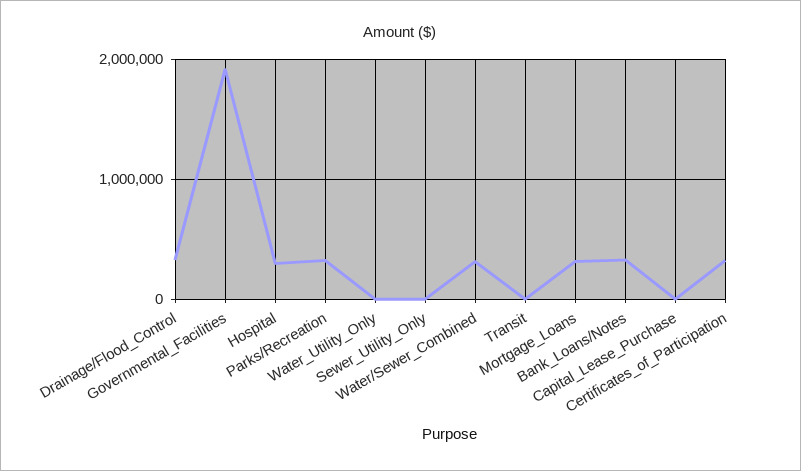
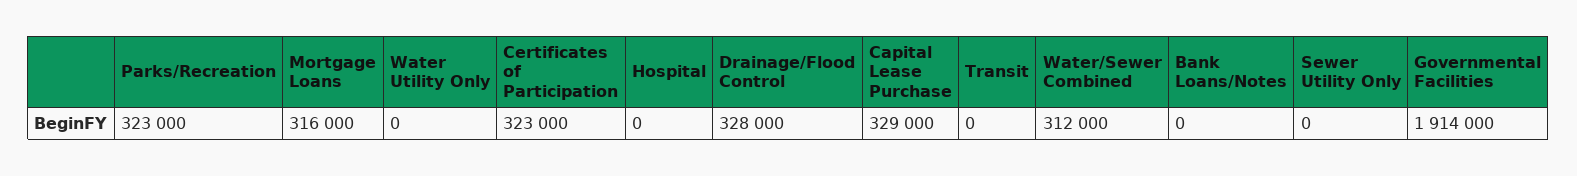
Hospital: 300000 -> 0
Bank_Loans/Notes: 300000 -> 0
Capital_Lease_Purchase: 0 -> 329000

